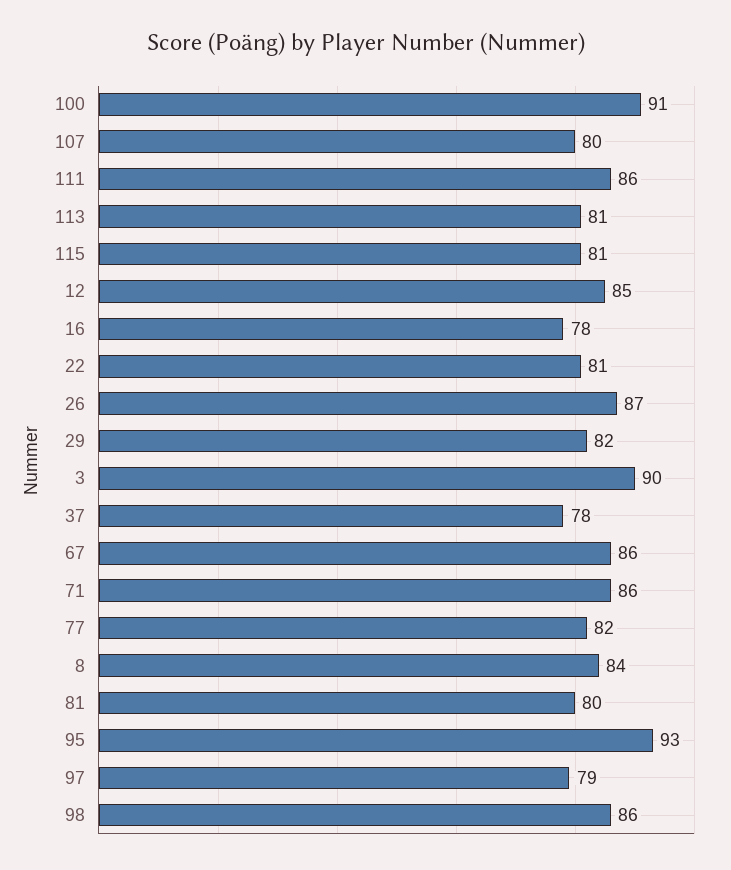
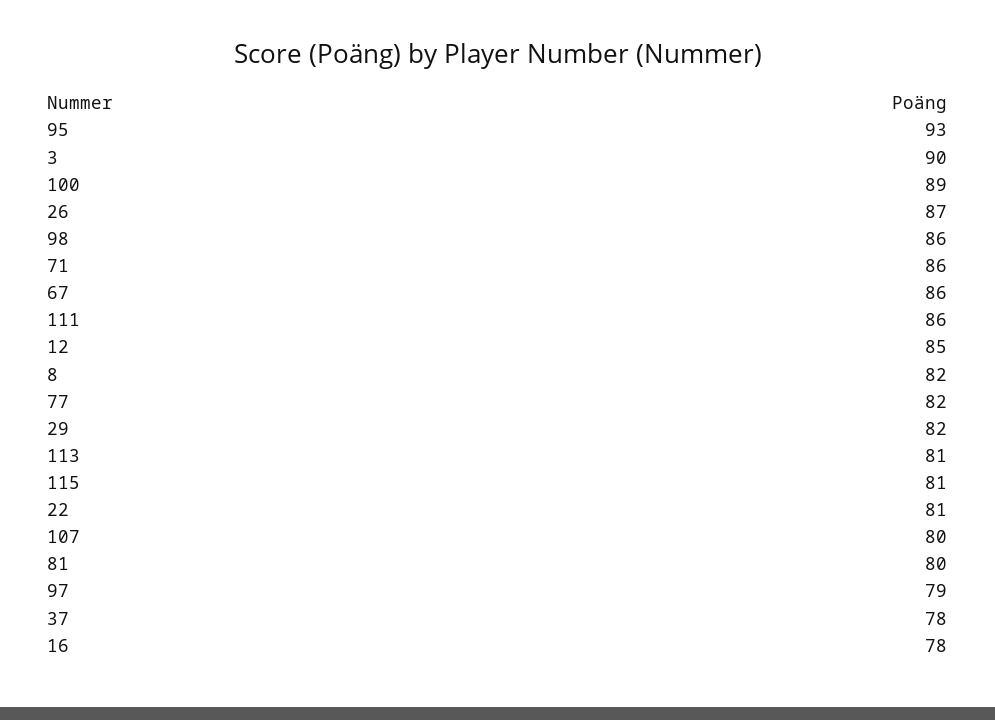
100: 91 -> 89
8: 84 -> 82

